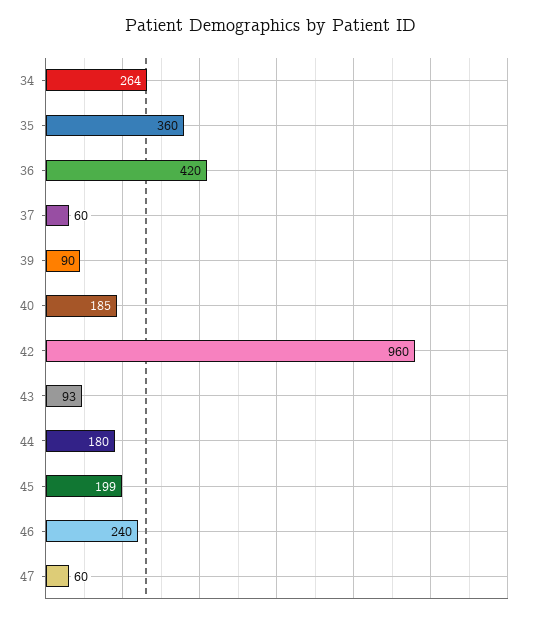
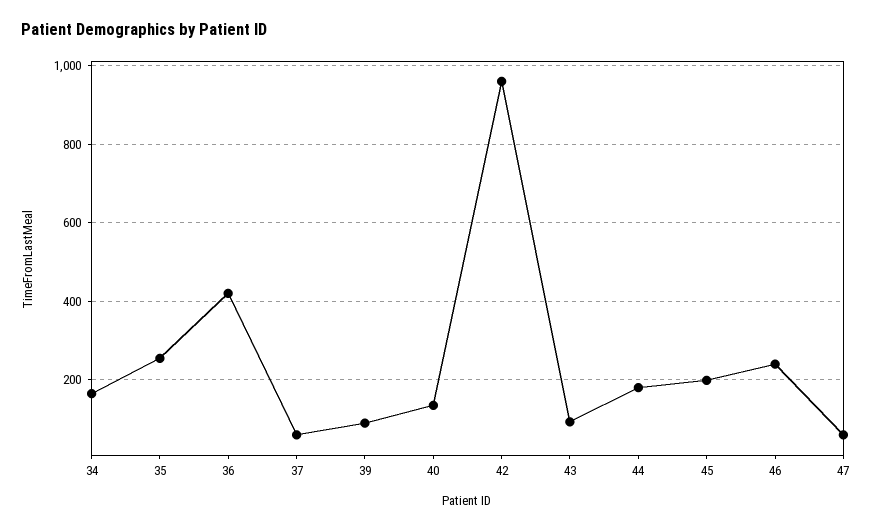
34: 264 -> 160
35: 360 -> 260
40: 185 -> 140

